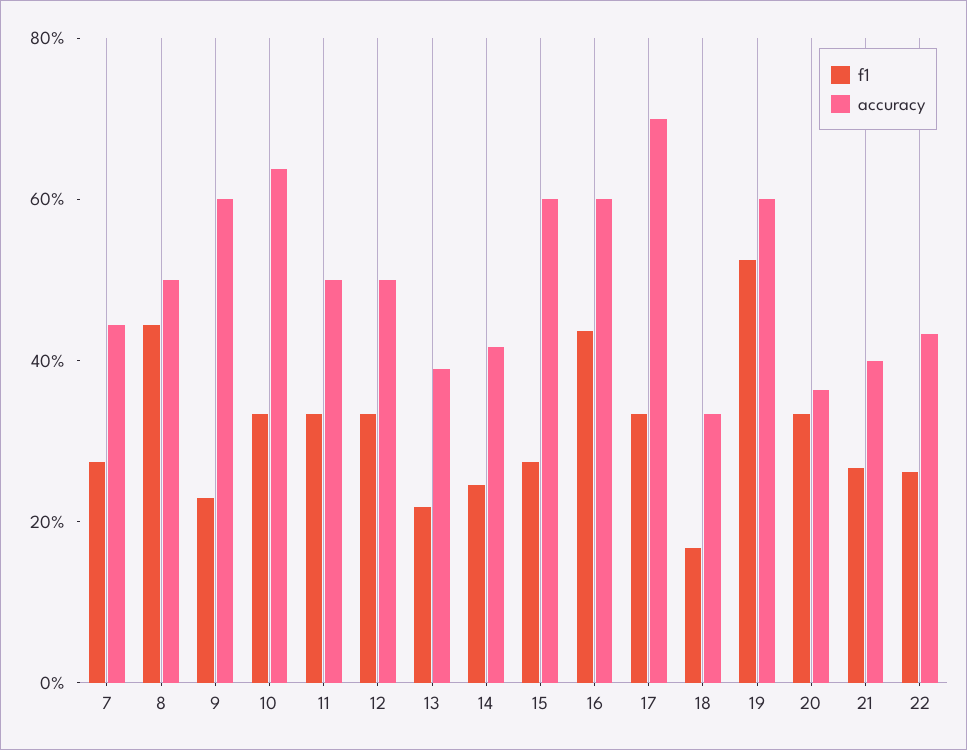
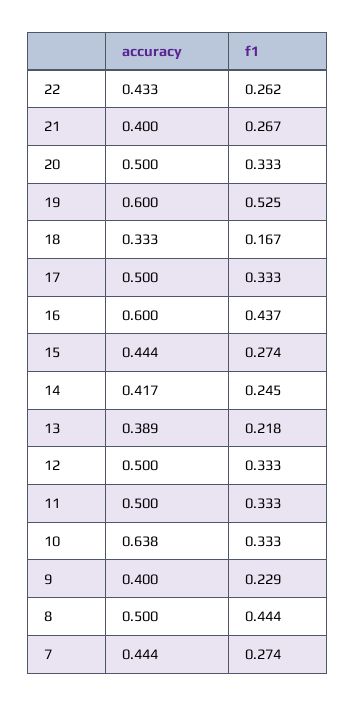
accuracy, 9: 0.6 -> 0.4
accuracy, 15: 0.6 -> 0.444
accuracy, 17: 0.7 -> 0.5
accuracy, 20: 0.35 -> 0.5

